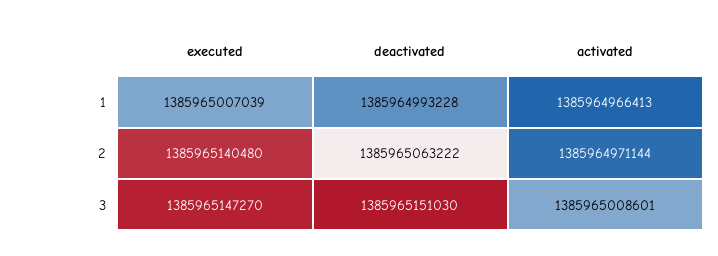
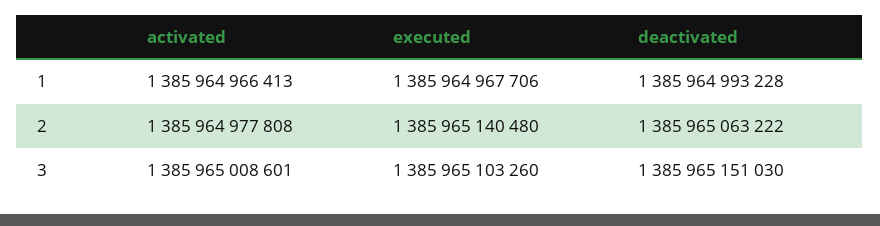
executed, 1: 1385965007039 -> 1385964967706
activated, 2: 1385964971144 -> 1385964977808
executed, 3: 1385965147270 -> 1385965103260

